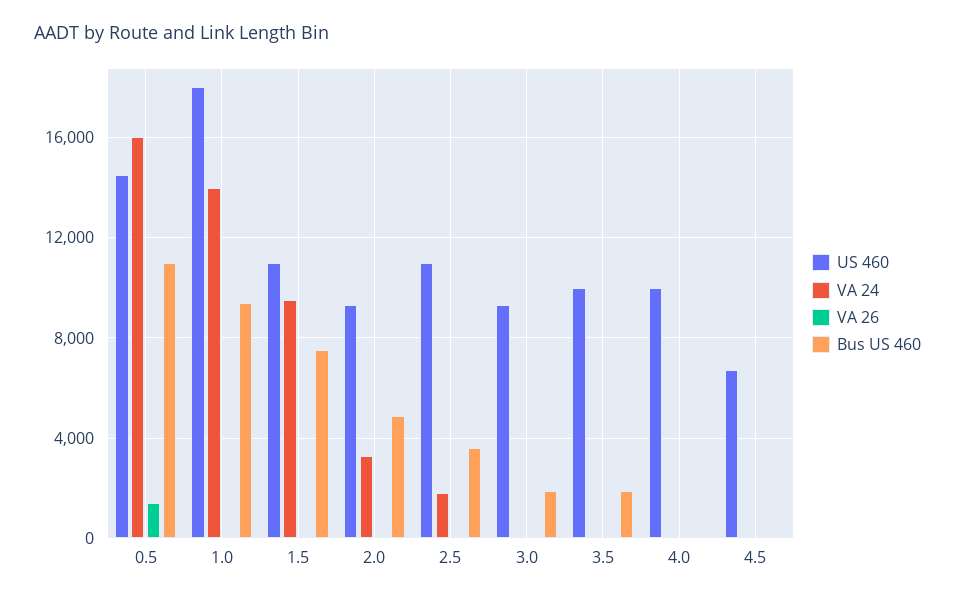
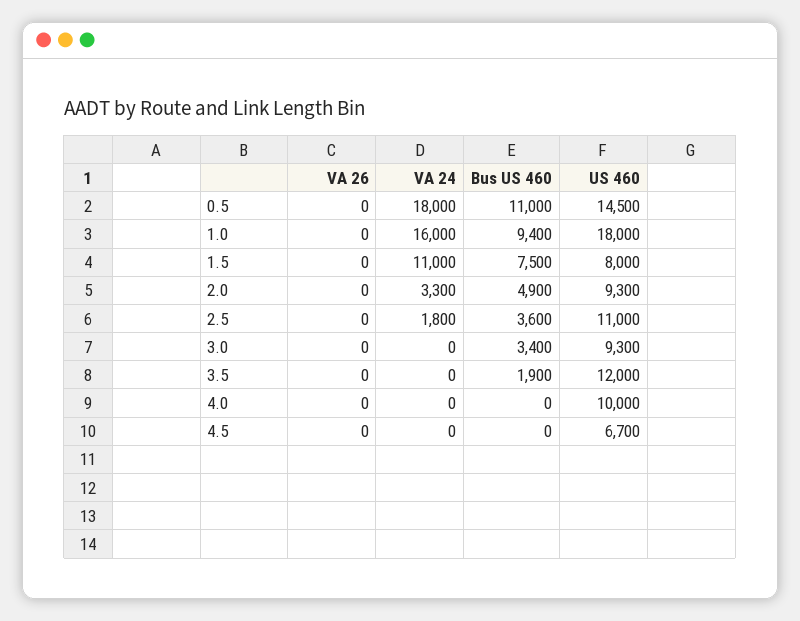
VA 24, 0.5: 16000 -> 18000
VA 26, 0.5: 1500 -> 0
VA 24, 1.0: 14000 -> 16000
US 460, 1.5: 11000 -> 8000
VA 24, 1.5: 9500 -> 11000
Bus US 460, 3.0: 2000 -> 3400
US 460, 3.5: 10000 -> 12000

